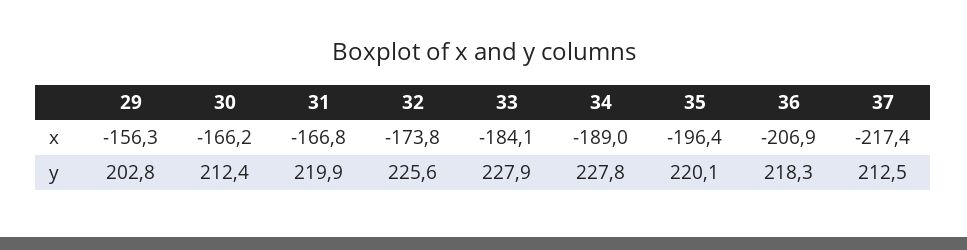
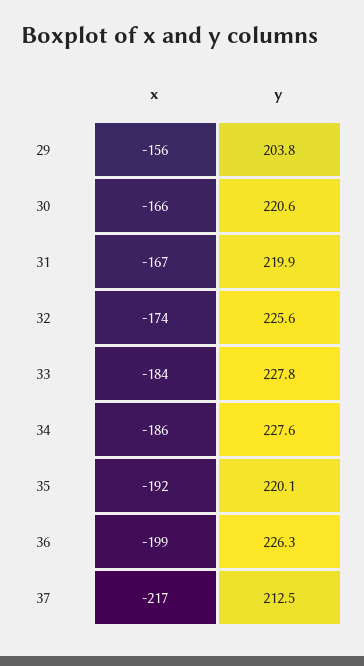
34, x: -189 -> -186
35, x: -196.4 -> -192
36, x: -206.9 -> -199
29, y: 202.8 -> 203.8
30, y: 212.4 -> 220.6
33, y: 227.9 -> 227.8
34, y: 227.8 -> 227.6
36, y: 218.3 -> 226.3

